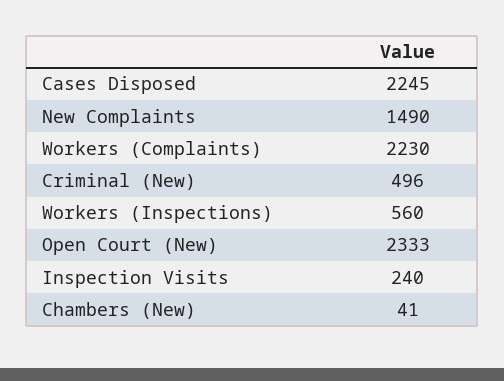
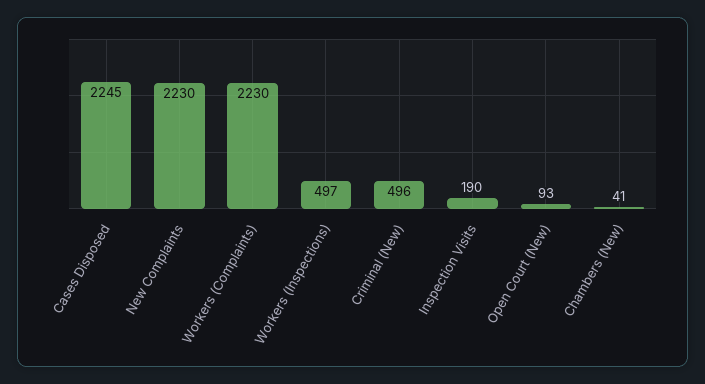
New Complaints: 1490 -> 2230
Workers (Inspections): 560 -> 497
Open Court (New): 2333 -> 93
Inspection Visits: 240 -> 190

